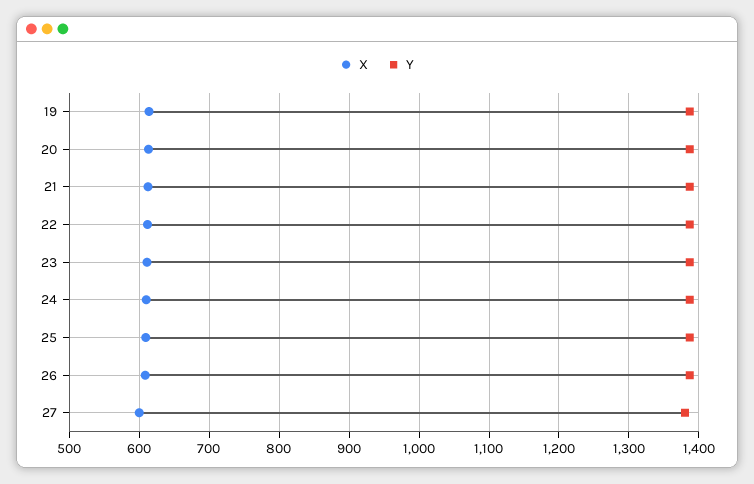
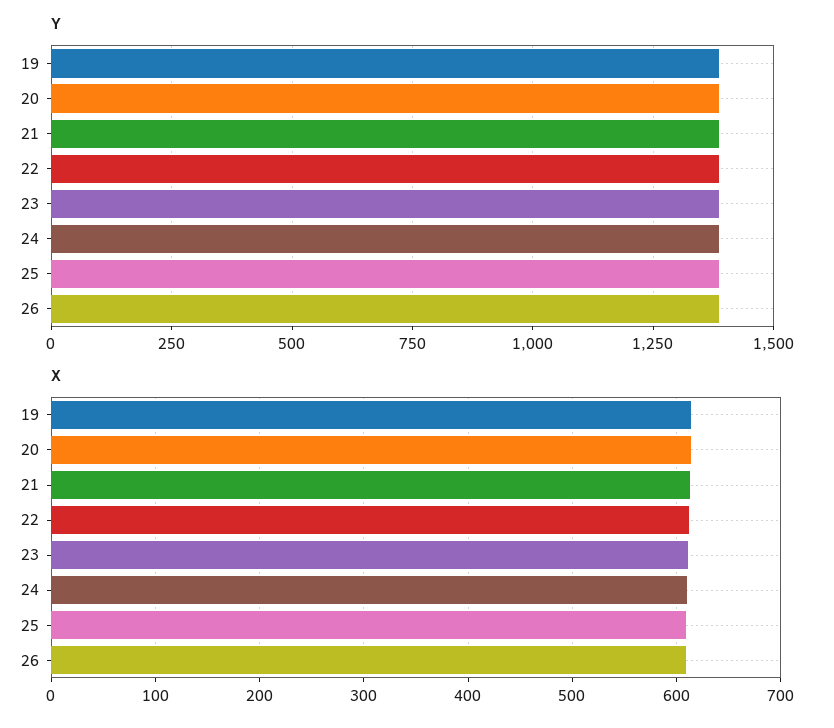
X, 27: 600 -> none
Y, 27: 1380 -> none

